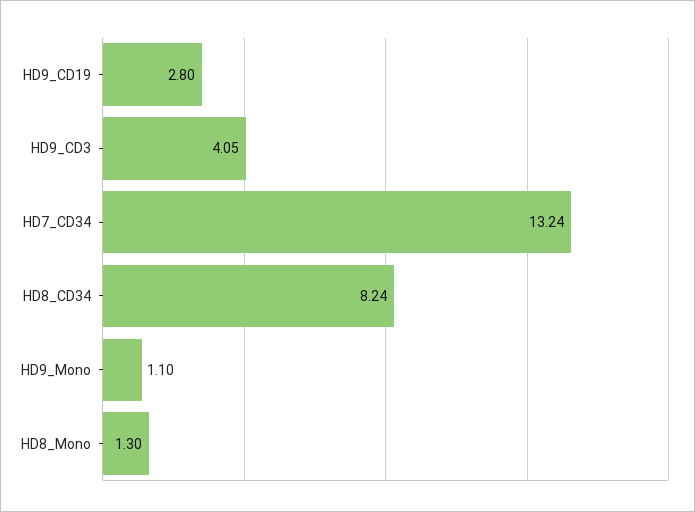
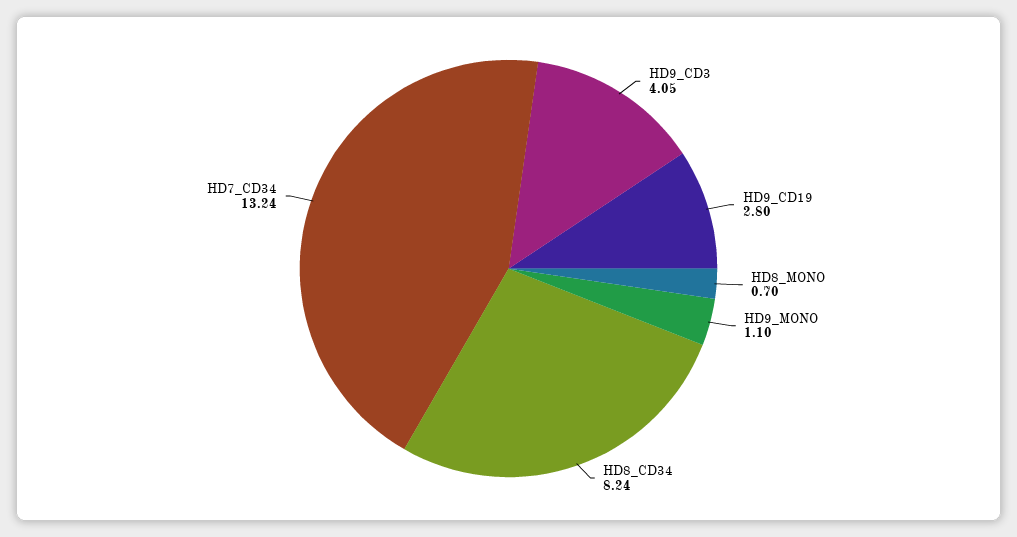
HD8_Mono: 1.3 -> 0.7

